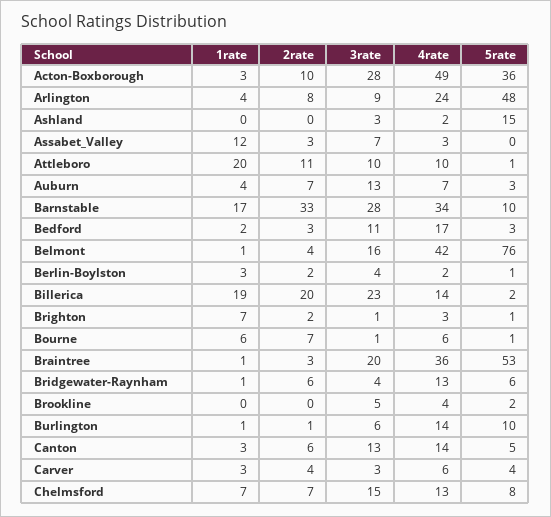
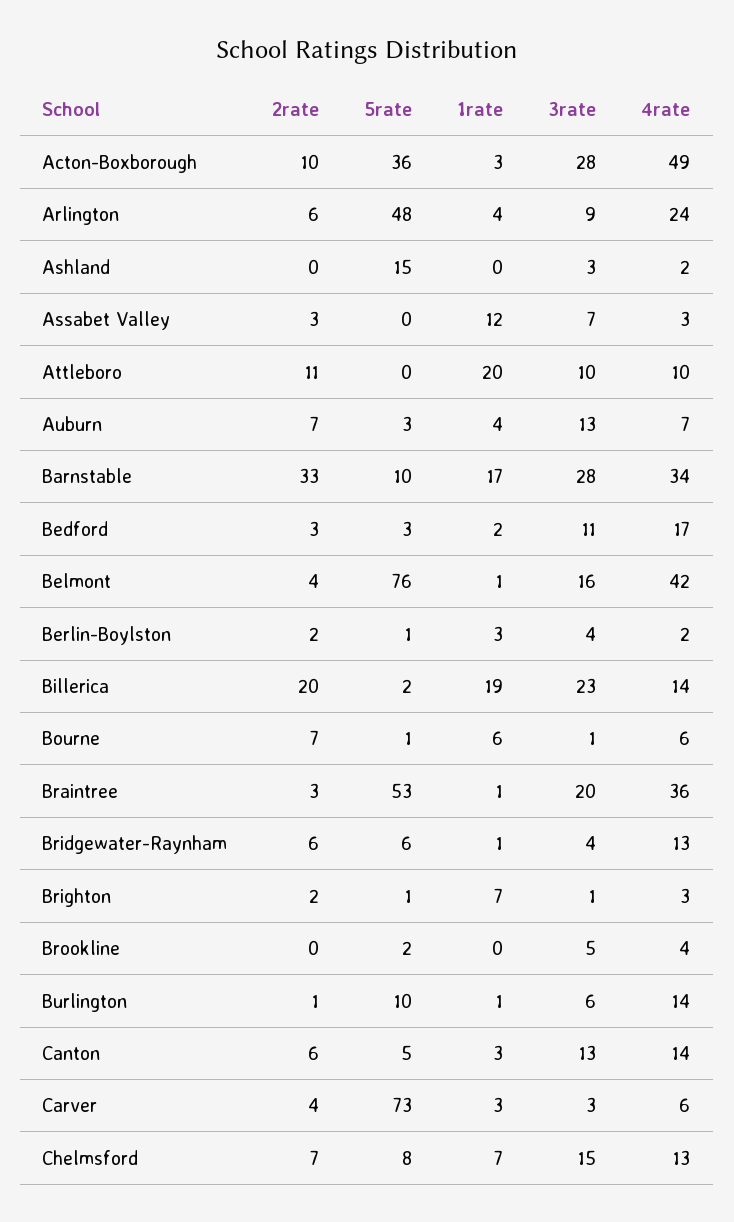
2rate, Arlington: 8 -> 6
5rate, Attleboro: 1 -> 0
5rate, Carver: 4 -> 73

